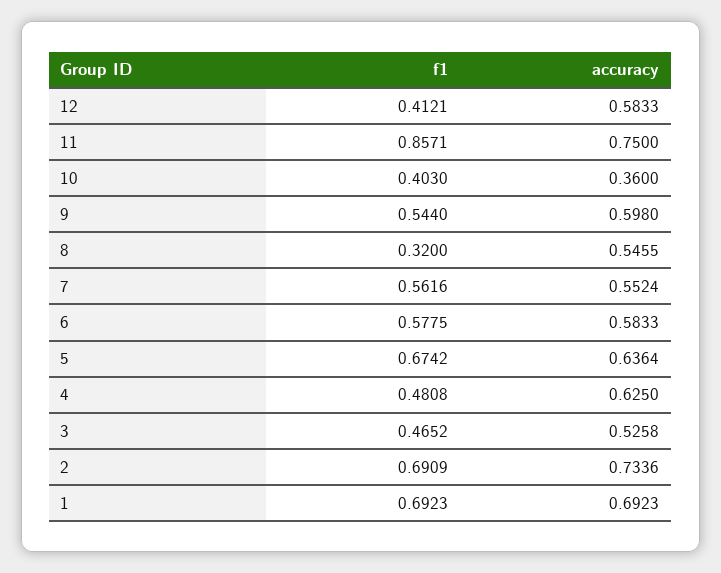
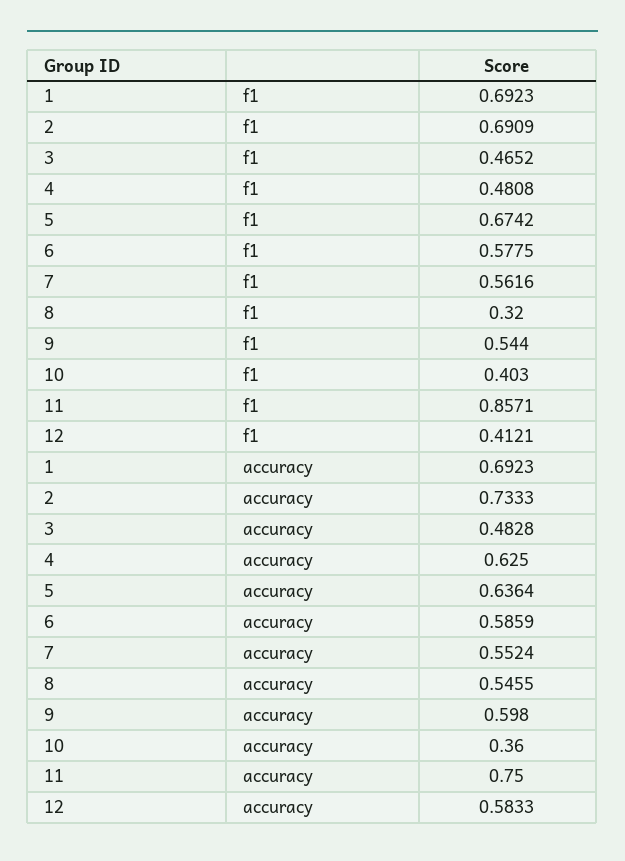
accuracy, 6: 0.5833 -> 0.5859
accuracy, 3: 0.5258 -> 0.4828
accuracy, 2: 0.7336 -> 0.7333

